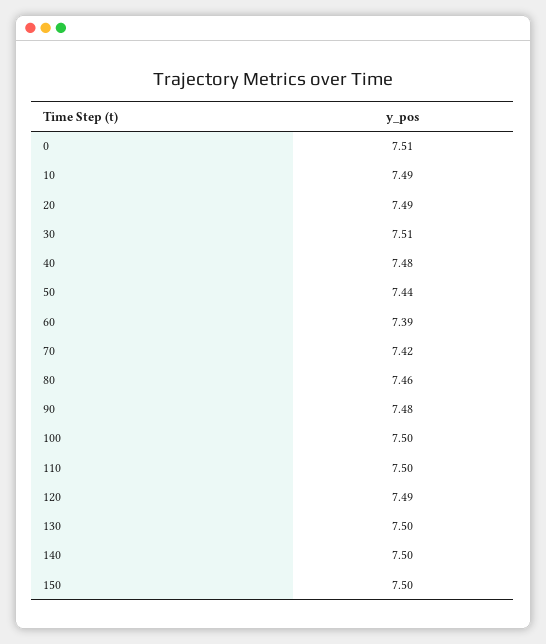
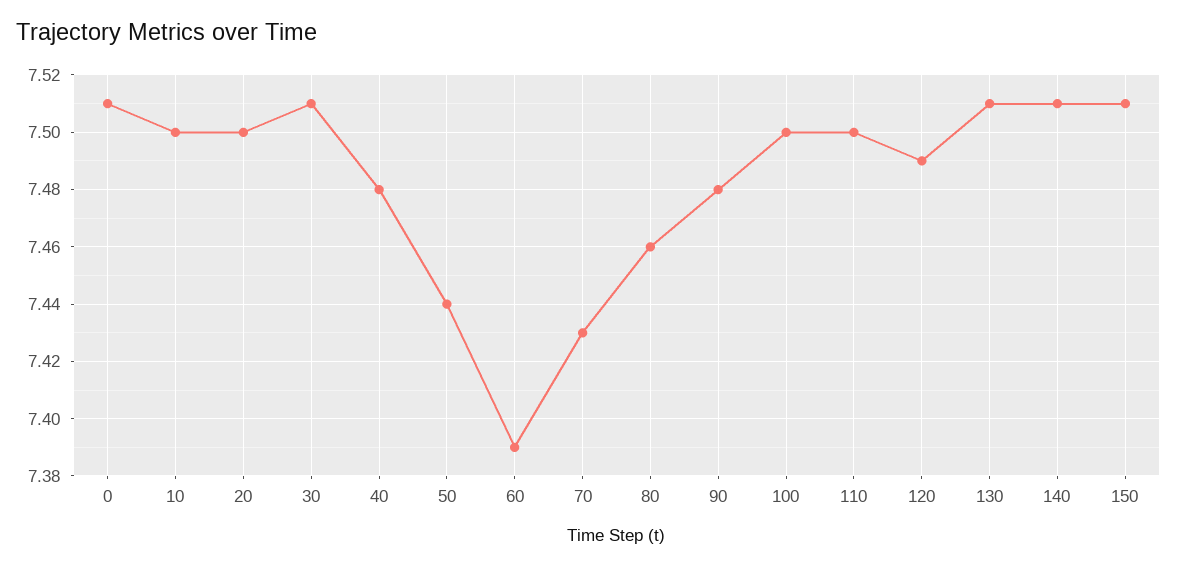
10: 7.49 -> 7.5
20: 7.49 -> 7.5
70: 7.42 -> 7.43
130: 7.5 -> 7.51
140: 7.5 -> 7.51
150: 7.5 -> 7.51

